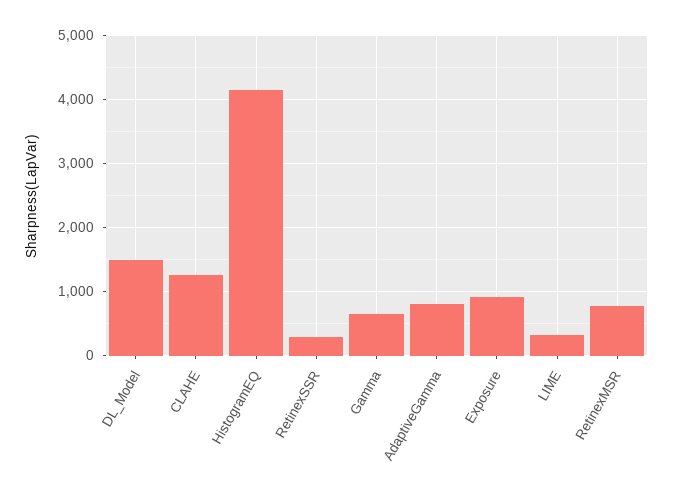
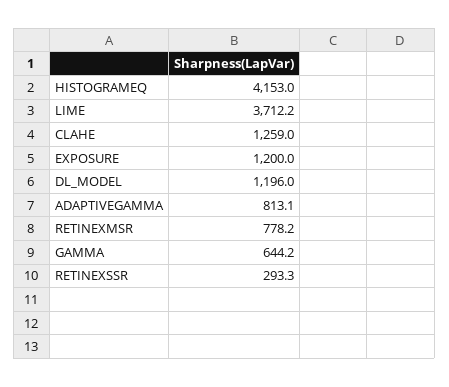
DL_Model: 1500 -> 1196
Exposure: 900 -> 1200
LIME: 300 -> 3712.2

